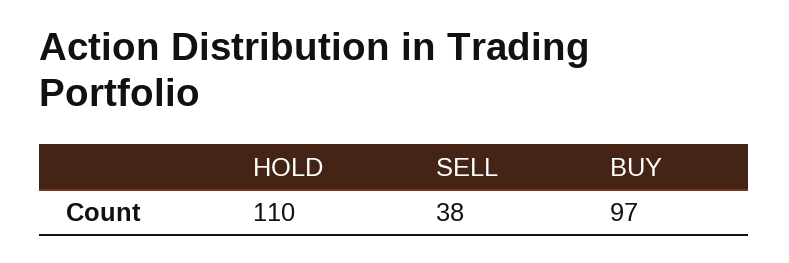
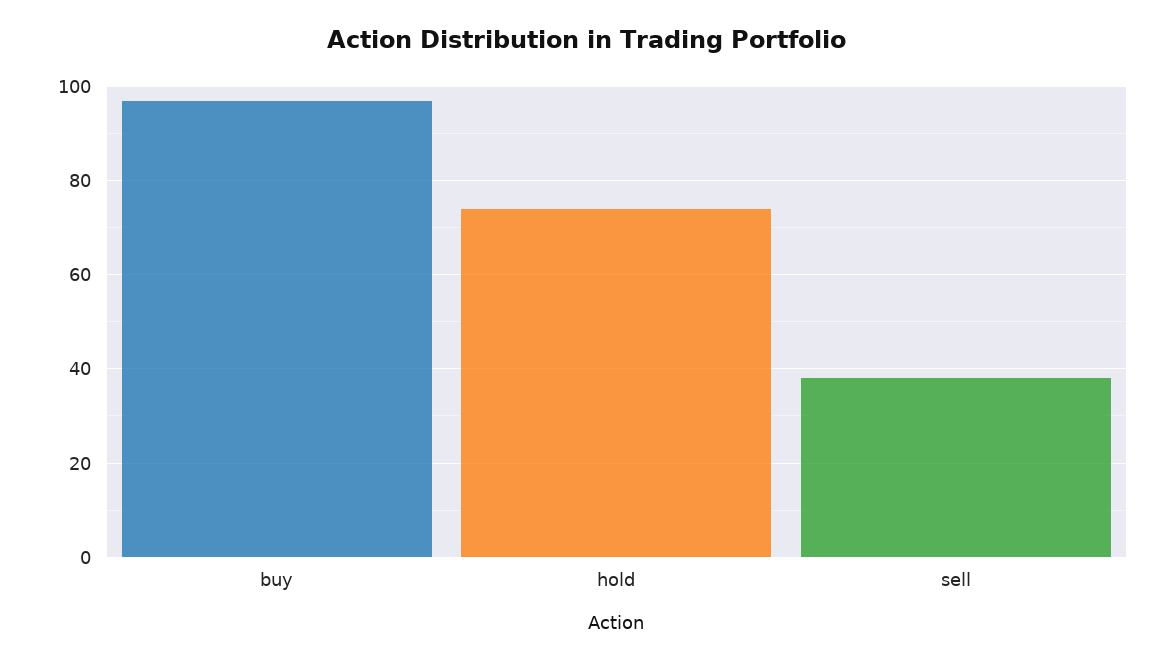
HOLD: 110 -> 75

